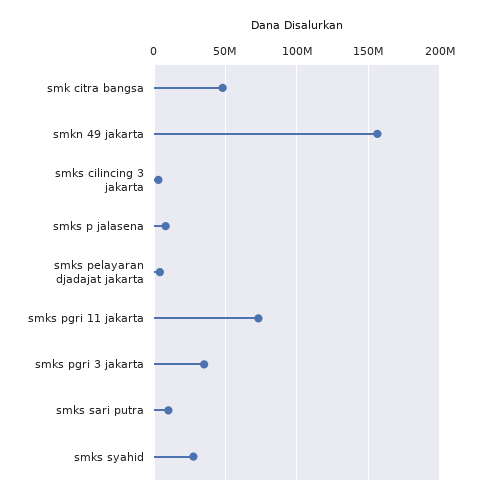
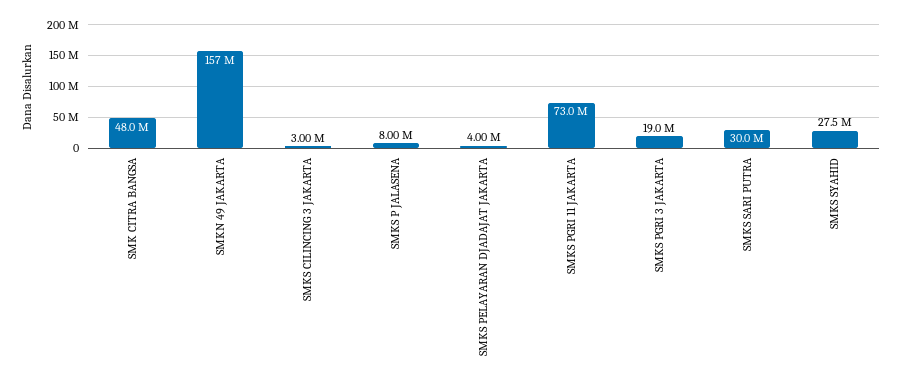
smks pgri 3 jakarta: 35000000 -> 19000000
smks sari putra: 10000000 -> 30000000

